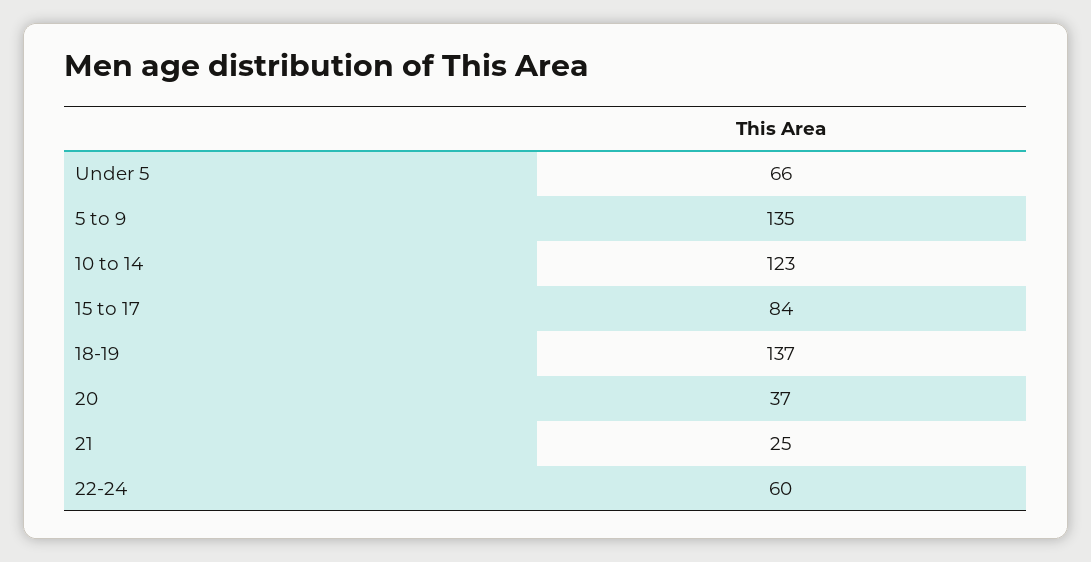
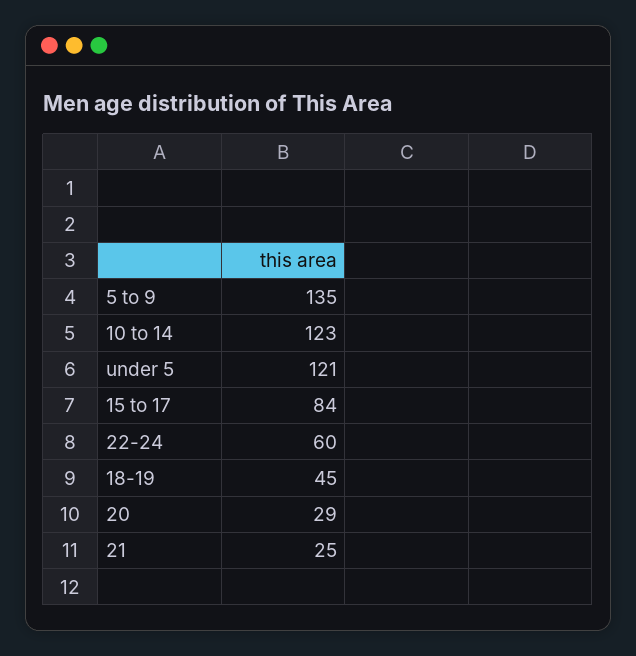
Under 5: 66 -> 121
18-19: 137 -> 45
20: 37 -> 29

